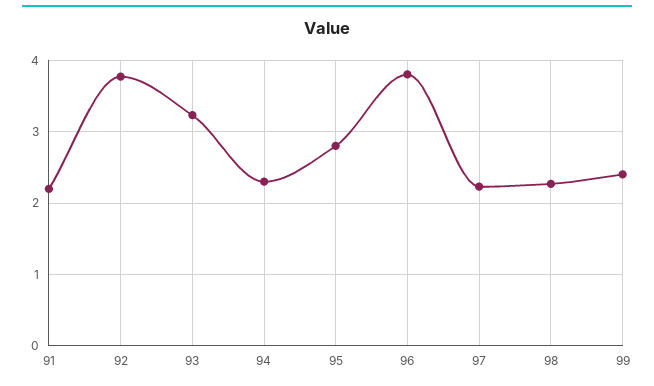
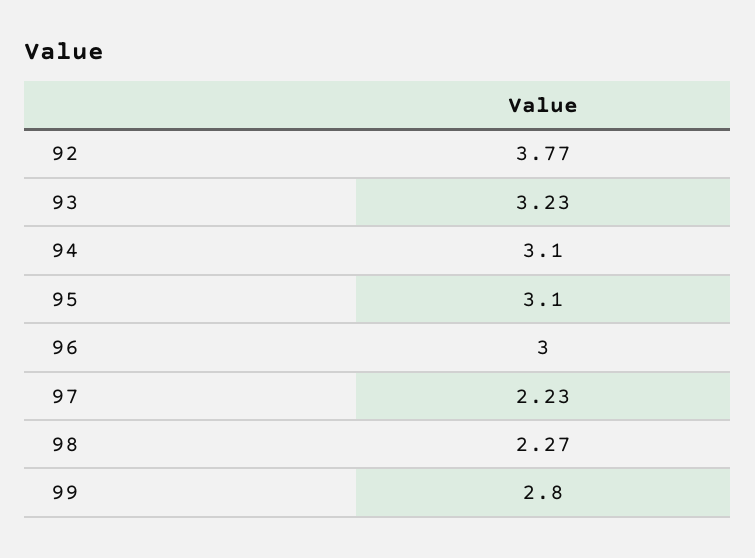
91: 2.2 -> none
94: 2.3 -> 3.1
95: 2.8 -> 3.1
96: 3.8 -> 3
99: 2.4 -> 2.8

